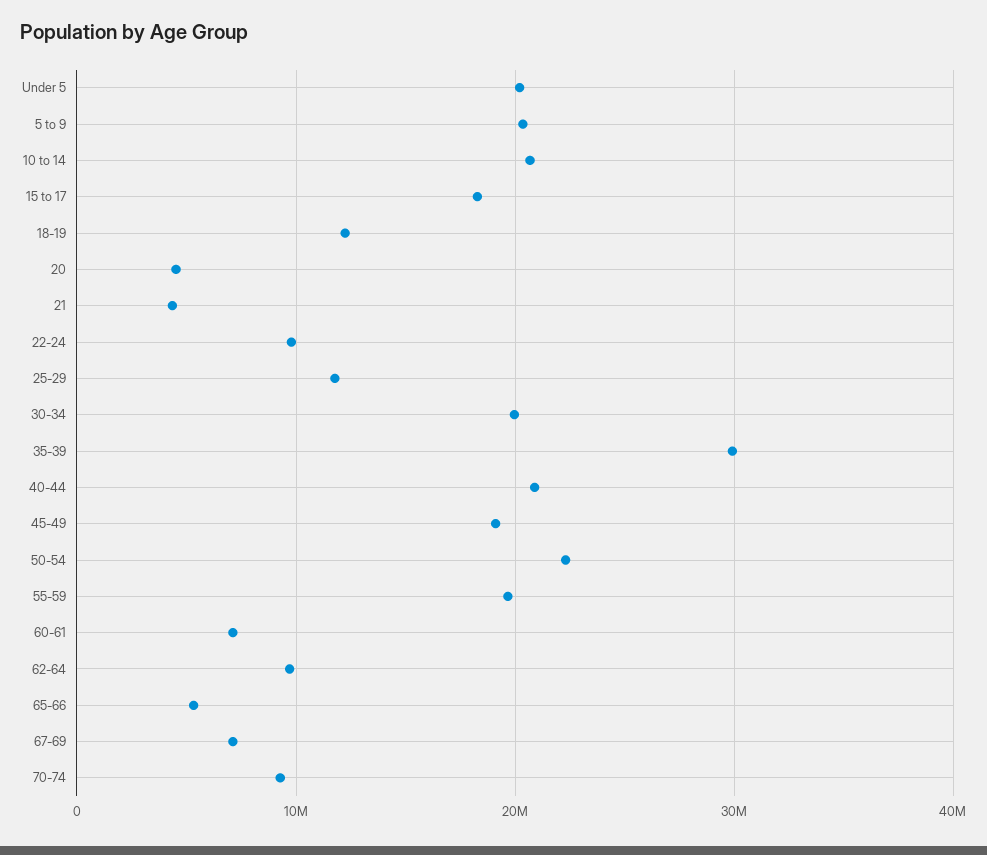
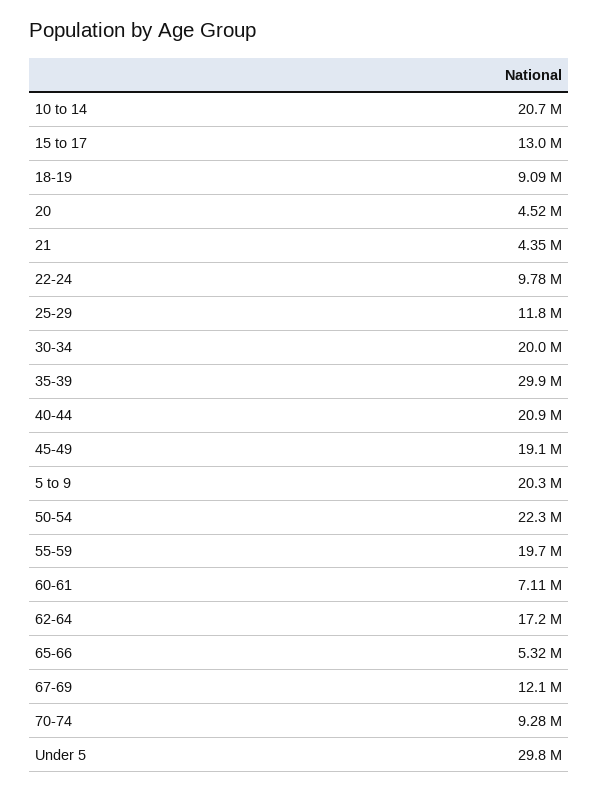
Under 5: 20000000 -> 29800000
15 to 17: 18000000 -> 13000000
18-19: 12000000 -> 9090000
62-64: 10000000 -> 17200000
67-69: 7000000 -> 12100000

